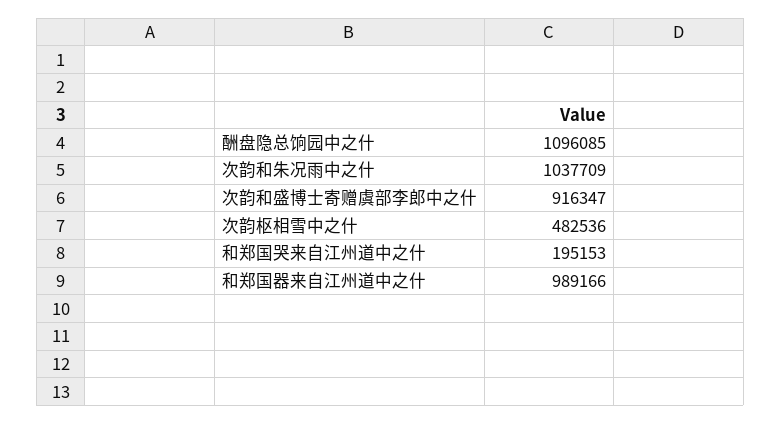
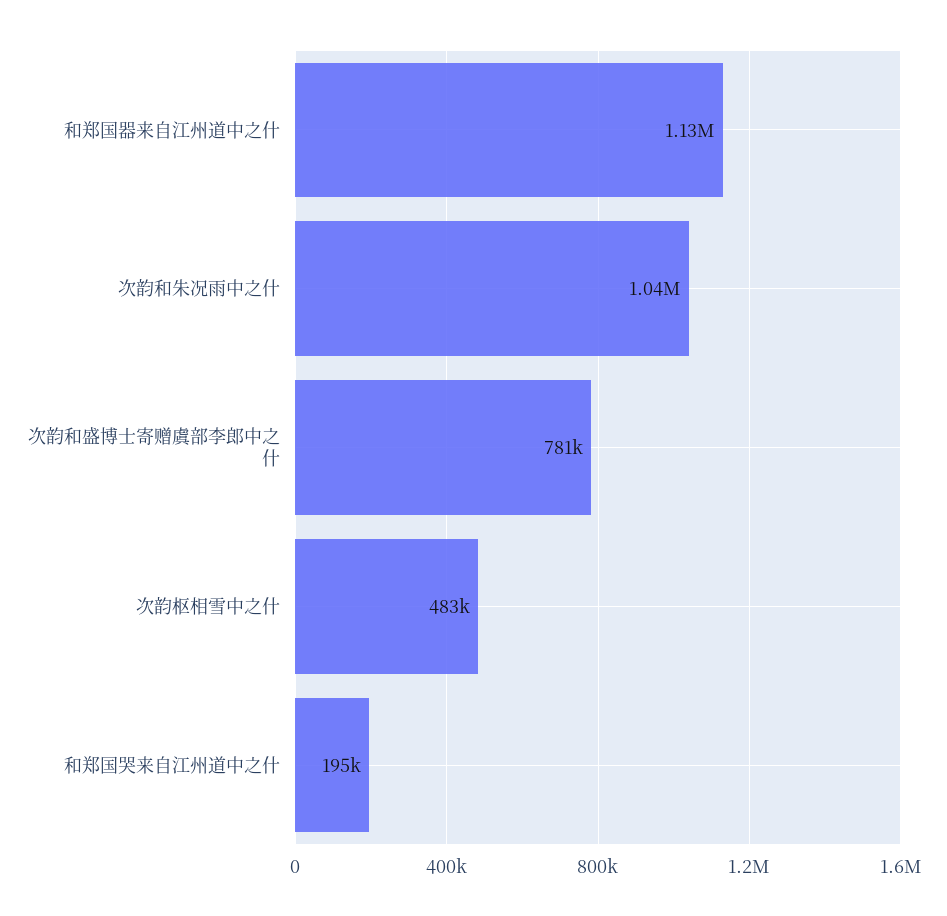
酬盘隐总饷园中之什: 1096085 -> none
次韵和盛博士寄赠虞部李郎中之什: 916347 -> 781000
和郑国器来自江州道中之什: 989166 -> 1130000

